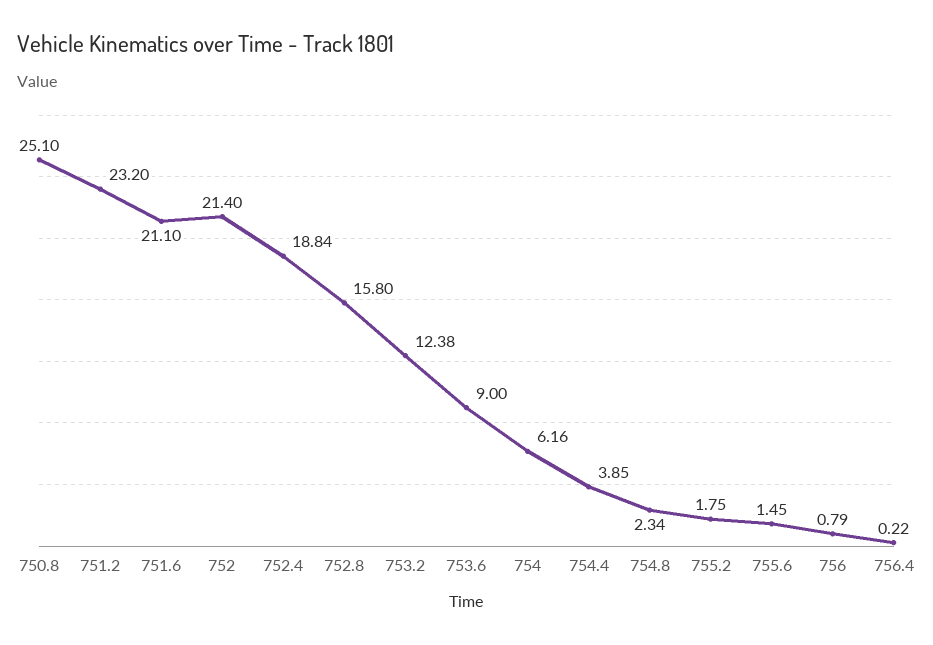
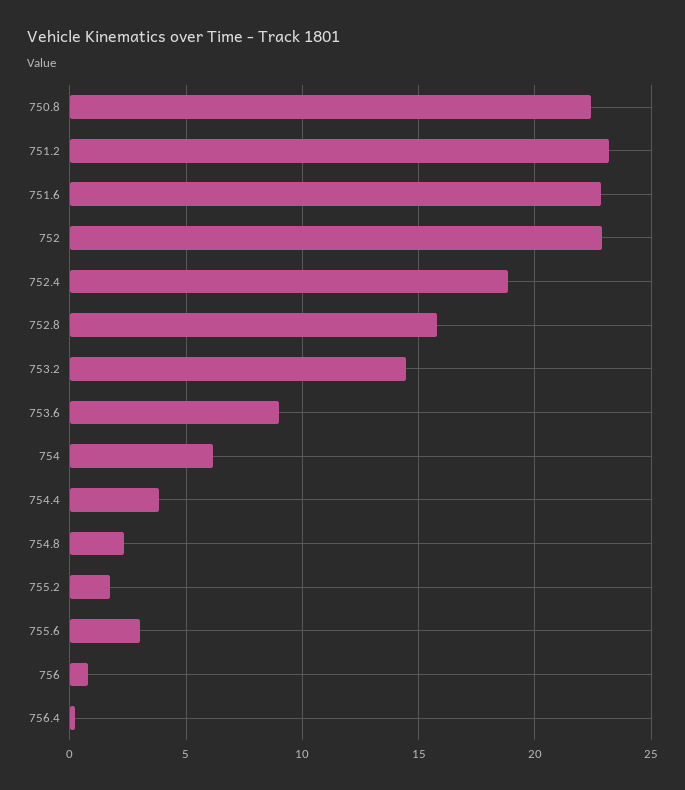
750.8: 25.1 -> 22.5
751.6: 21.1 -> 23
752: 21.4 -> 23
753.2: 12.38 -> 14.5
755.6: 1.45 -> 3

